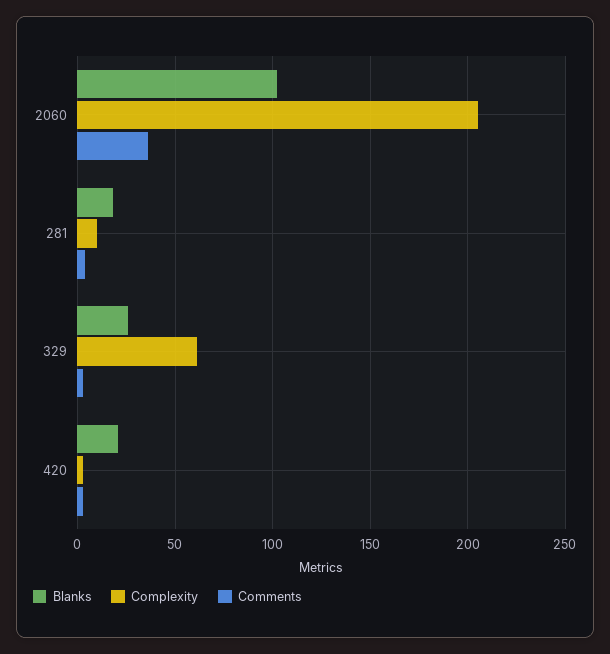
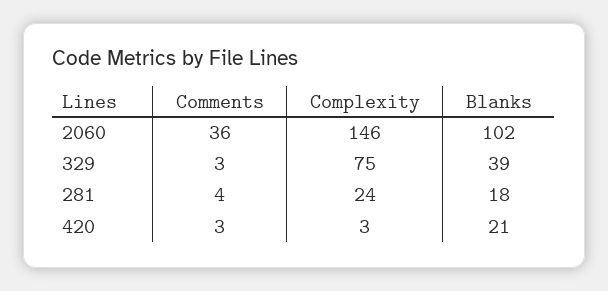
Complexity, 2060: 205 -> 146
Complexity, 281: 10 -> 24
Blanks, 329: 25 -> 39
Complexity, 329: 60 -> 75

